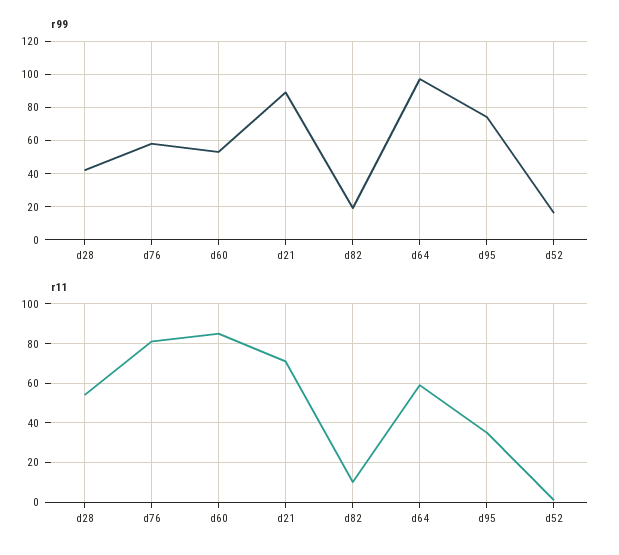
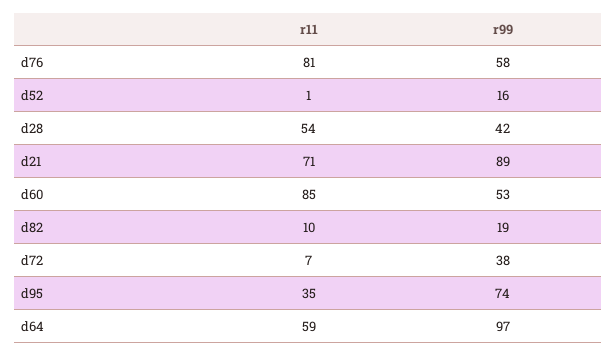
r11, d72: none -> 7
r99, d72: none -> 38

